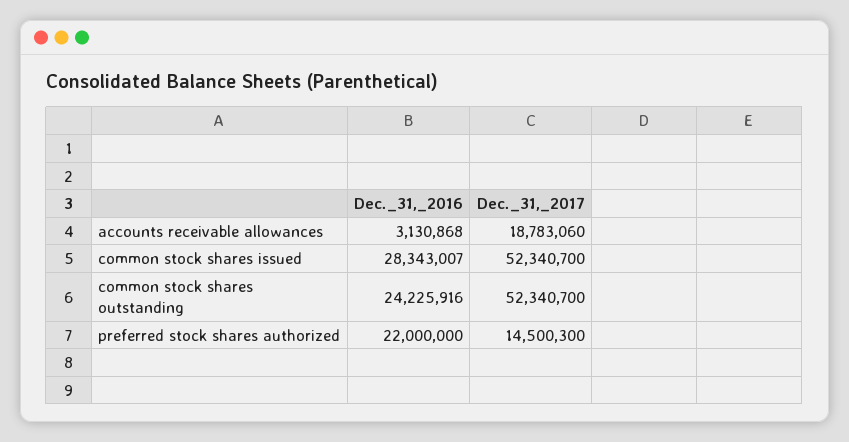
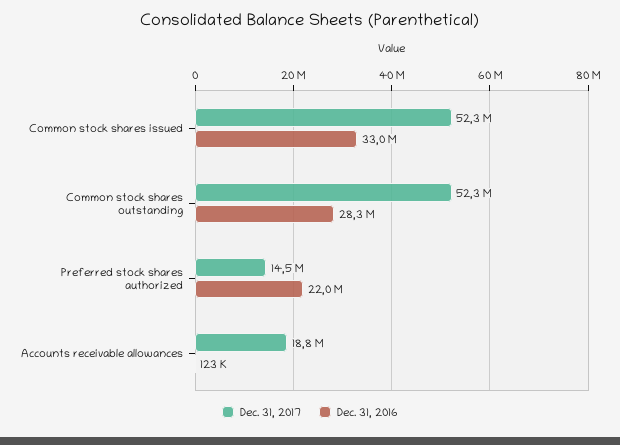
Dec._31,_2016, accounts receivable allowances: 3130868 -> 123000
Dec._31,_2016, common stock shares issued: 28343007 -> 33000000
Dec._31,_2016, common stock shares outstanding: 24225916 -> 28300000

